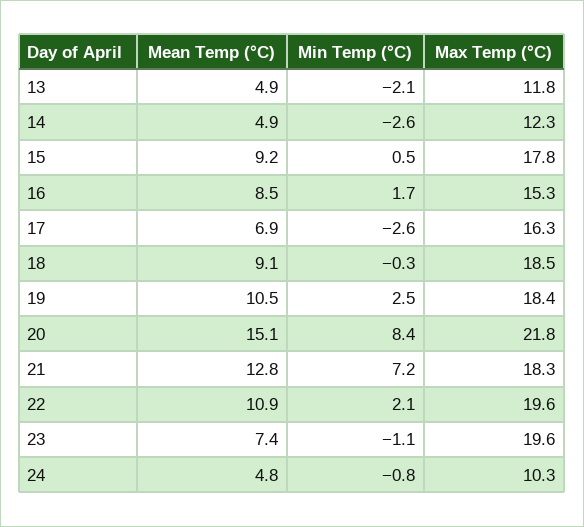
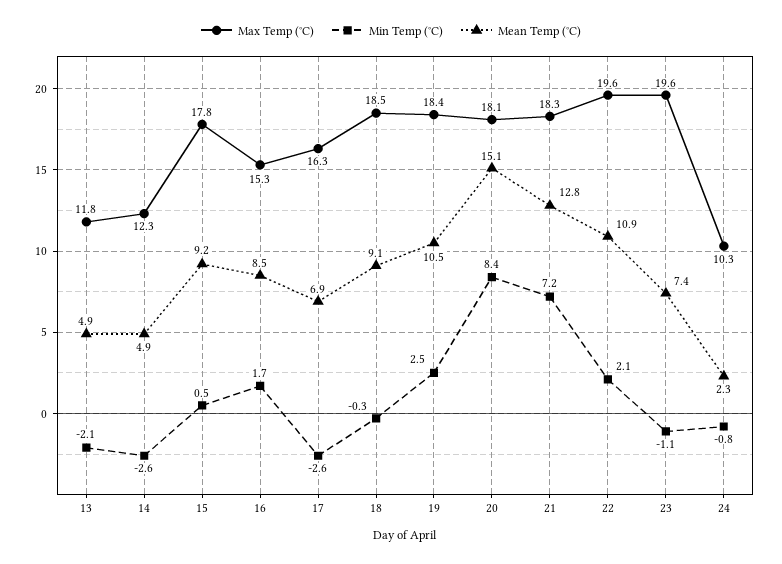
Max Temp (°C), 20: 21.8 -> 18.1
Mean Temp (°C), 24: 4.8 -> 2.3

